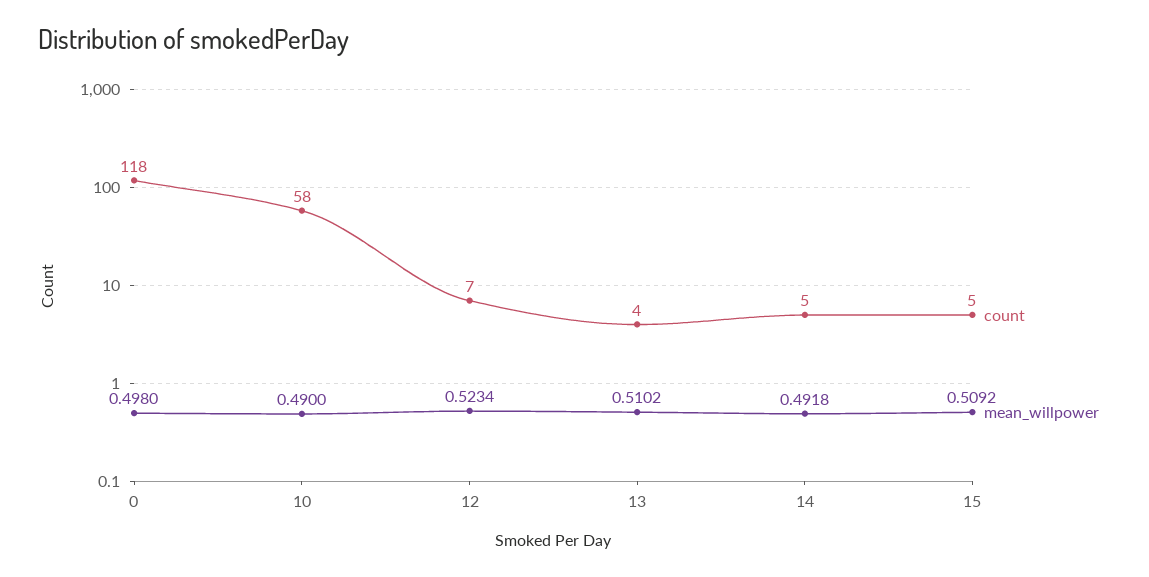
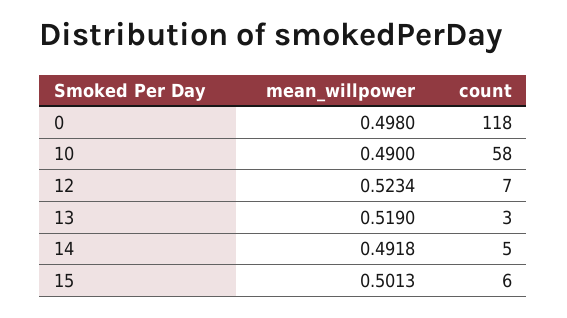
count, 13: 4 -> 3
mean_willpower, 13: 0.5102 -> 0.519
count, 15: 5 -> 6
mean_willpower, 15: 0.5092 -> 0.5013

